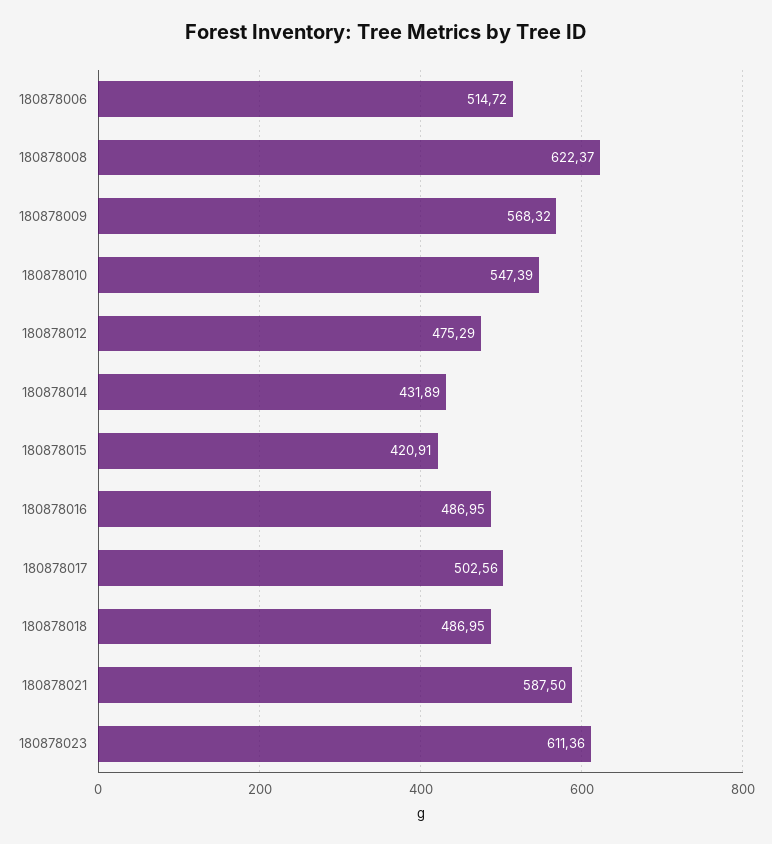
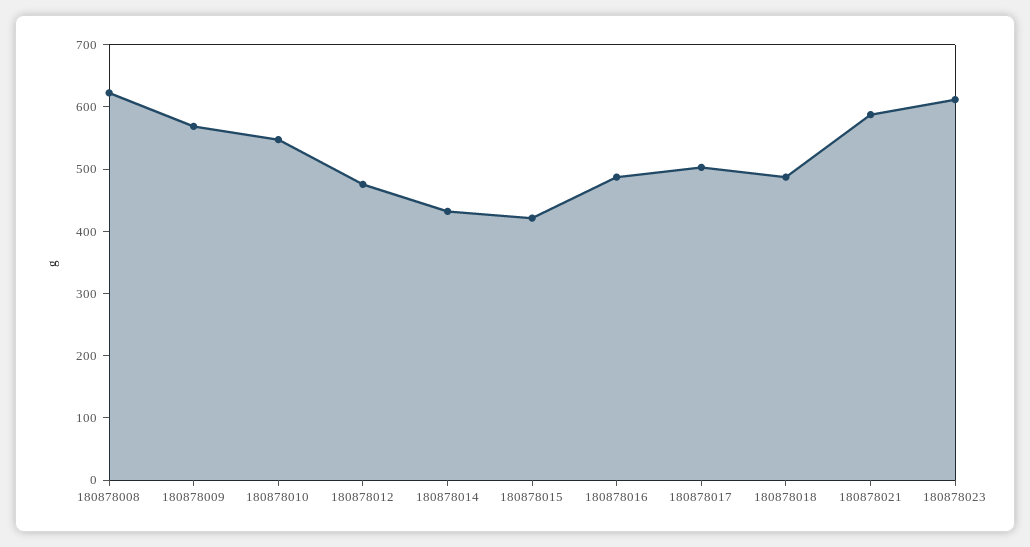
180878006: 514.72 -> none

